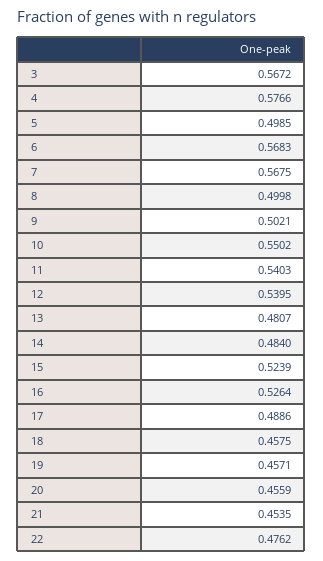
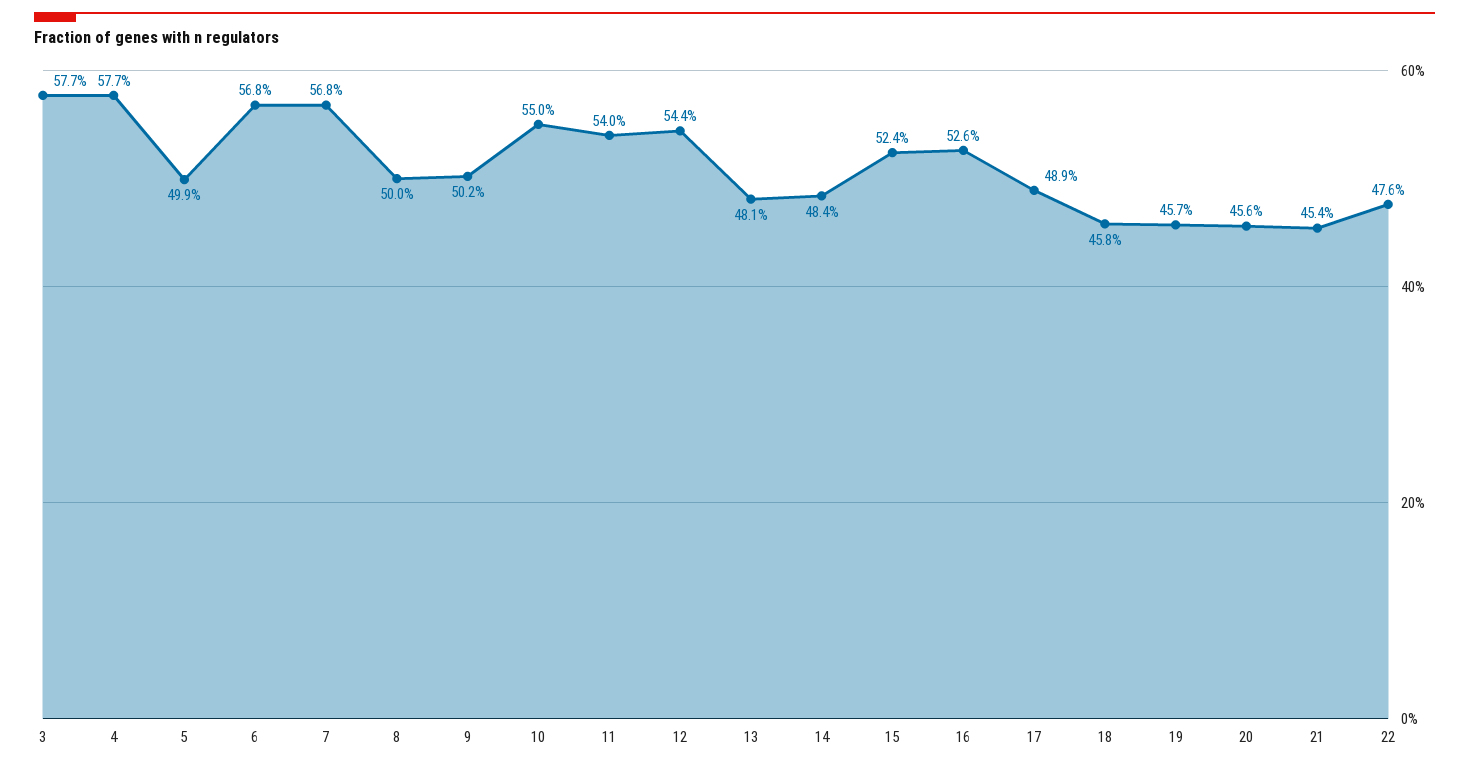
3: 0.5672 -> 0.577
12: 0.5395 -> 0.544

